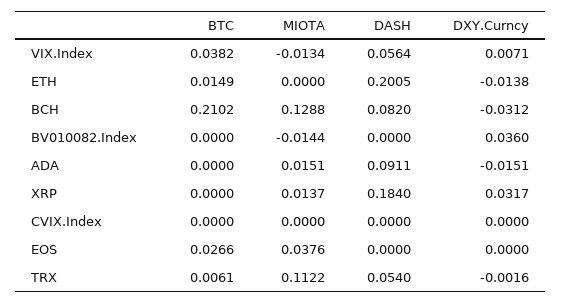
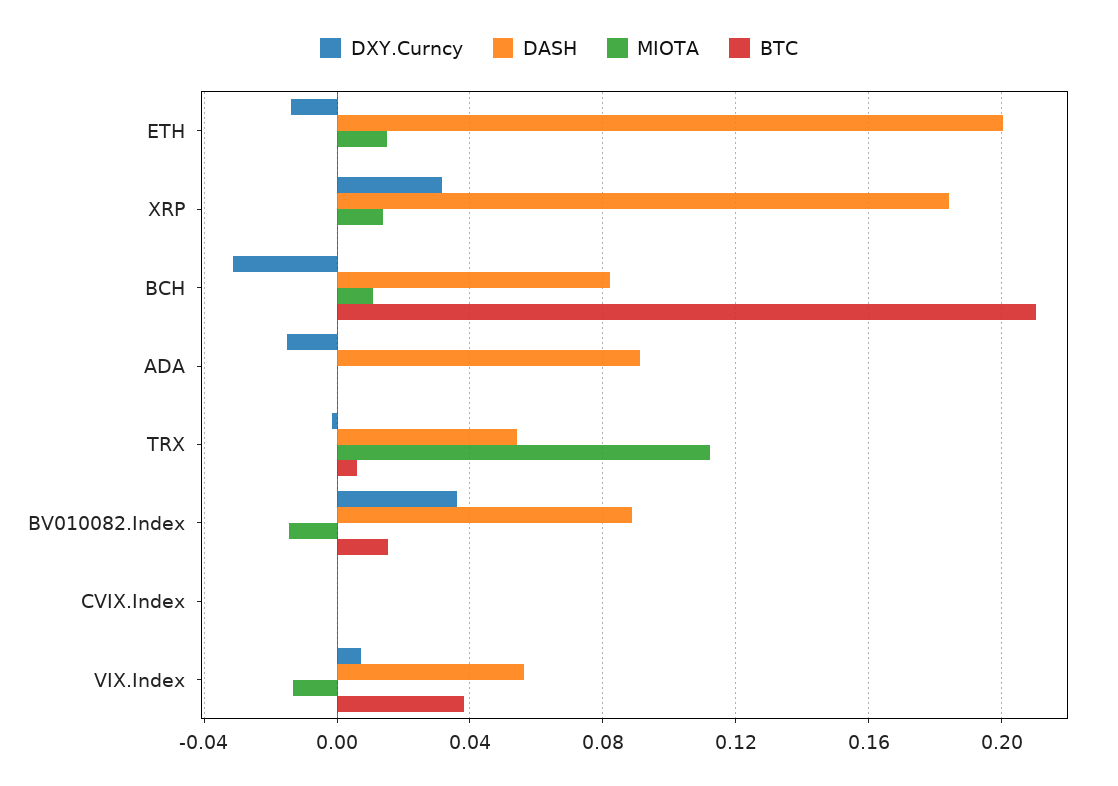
BTC, ETH: 0.0149 -> 0
MIOTA, ETH: 0 -> 0.015
MIOTA, BCH: 0.1288 -> 0.01
BTC, BV010082.Index: 0 -> 0.015
DASH, BV010082.Index: 0 -> 0.09
MIOTA, ADA: 0.0151 -> 0
BTC, EOS: 0.0266 -> none
MIOTA, EOS: 0.0376 -> none
DASH, EOS: 0 -> none
DXY.Curncy, EOS: 0 -> none

